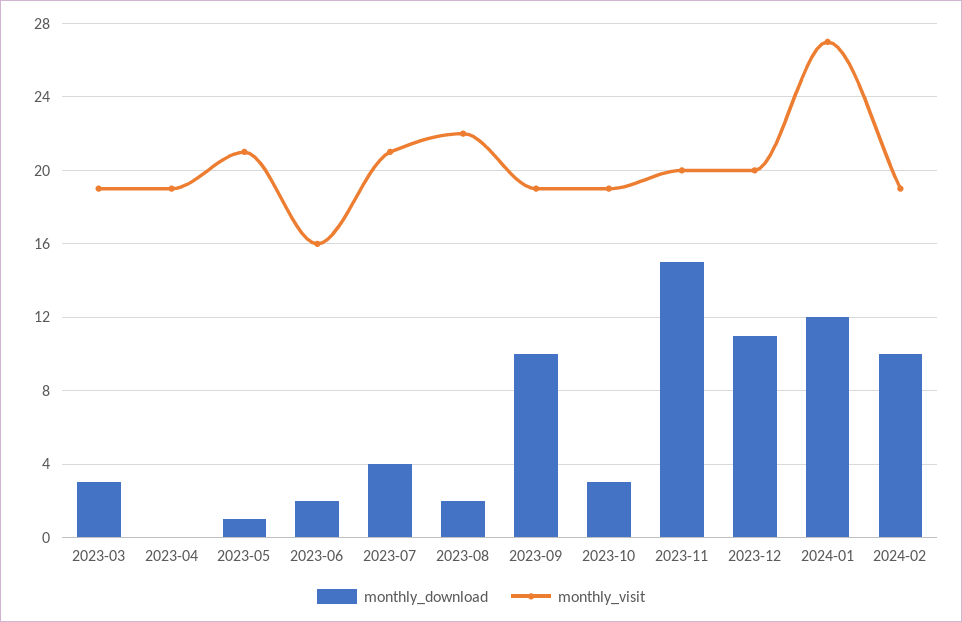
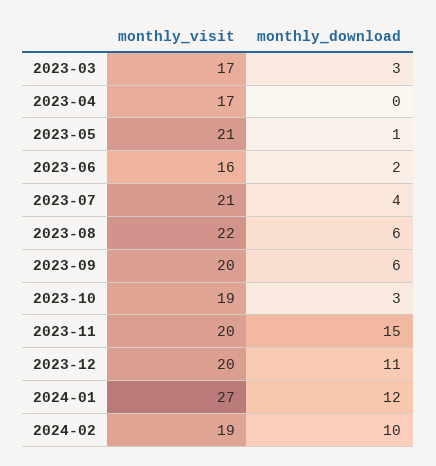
monthly_visit, 2023-03: 19 -> 17
monthly_visit, 2023-04: 19 -> 17
monthly_download, 2023-08: 2 -> 6
monthly_download, 2023-09: 10 -> 6
monthly_visit, 2023-09: 19 -> 20

